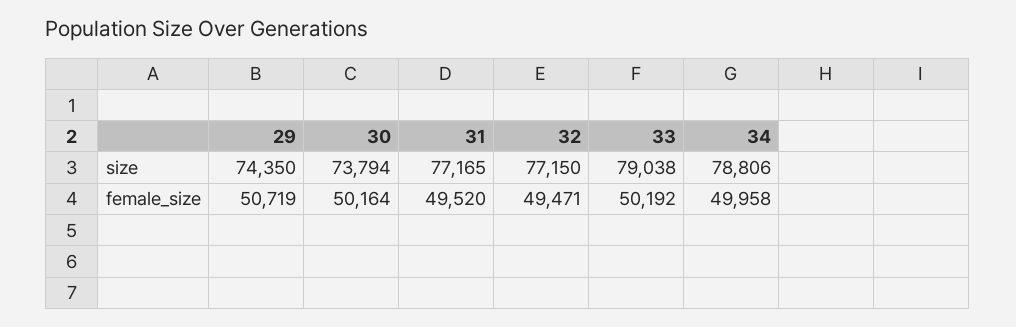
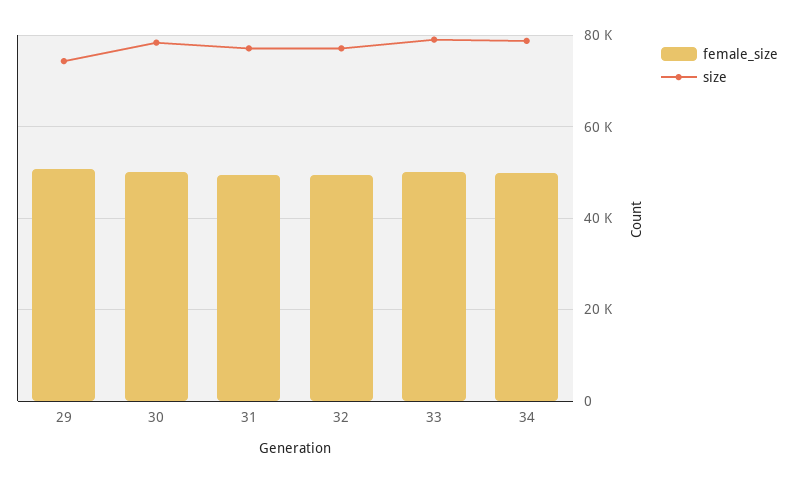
size, 30: 73794 -> 78000

